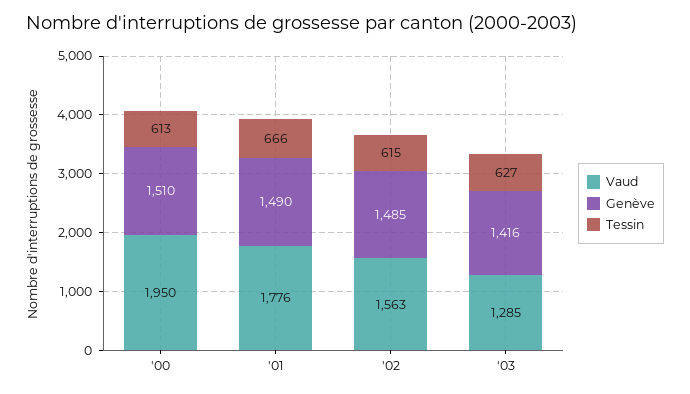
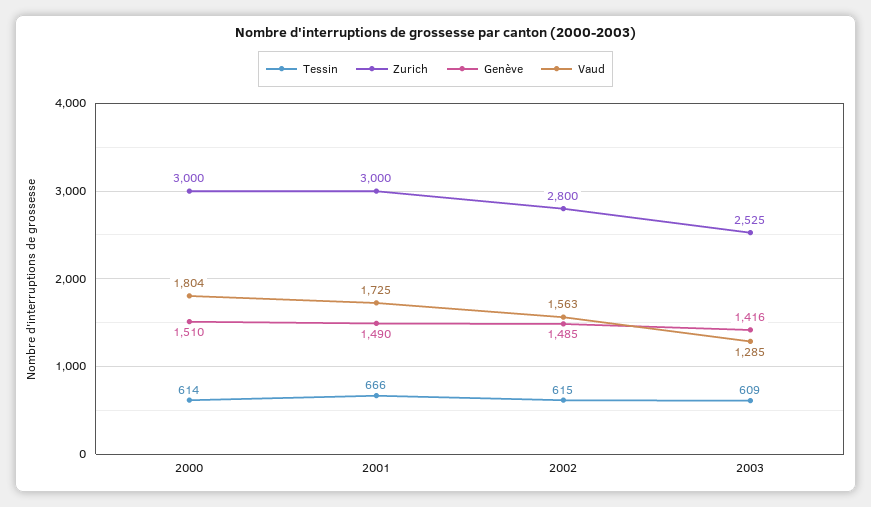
Vaud, '00: 1950 -> 1804
Tessin, '00: 613 -> 614
Vaud, '01: 1776 -> 1725
Tessin, '03: 627 -> 609
Zurich, '00: none -> 3000
Zurich, '01: none -> 3000
Zurich, '02: none -> 2800
Zurich, '03: none -> 2525

